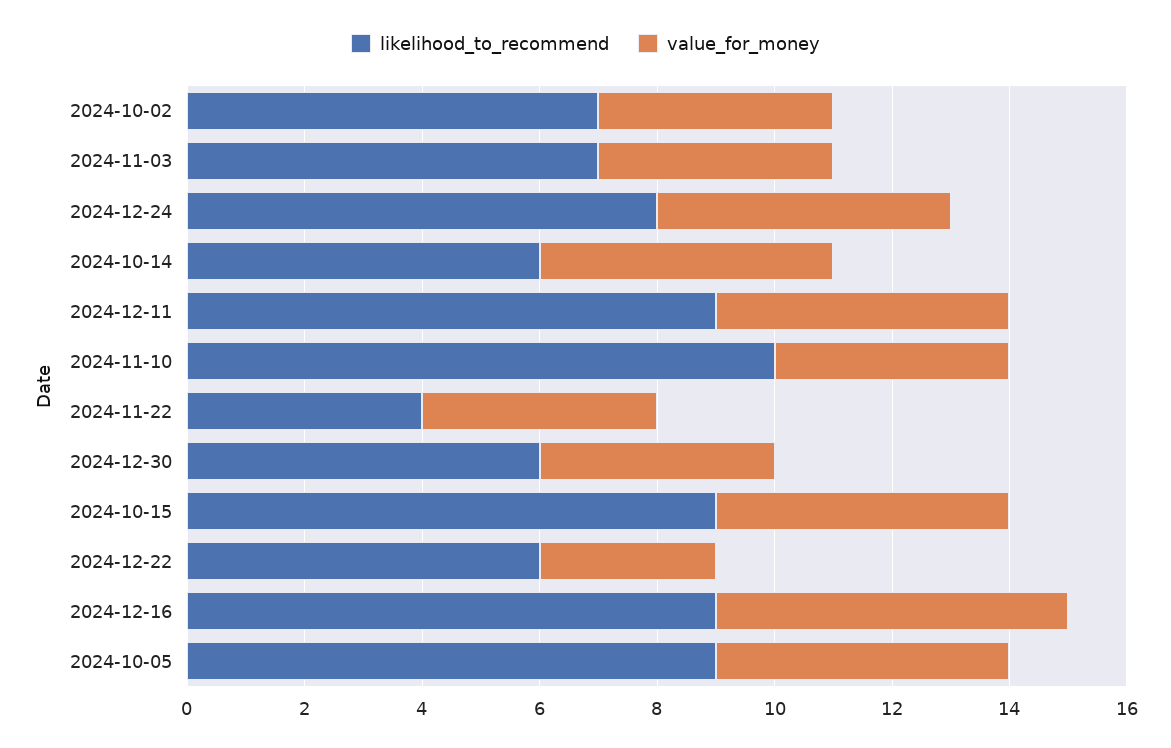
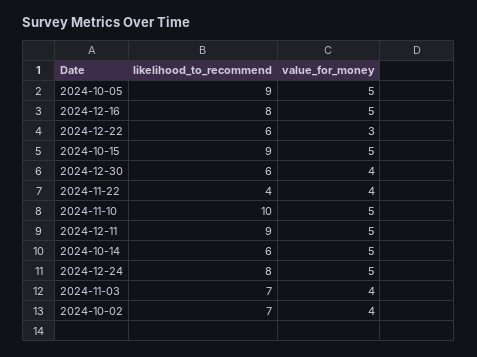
value_for_money, 2024-11-10: 4 -> 5
likelihood_to_recommend, 2024-12-16: 9 -> 8
value_for_money, 2024-12-16: 6 -> 5

